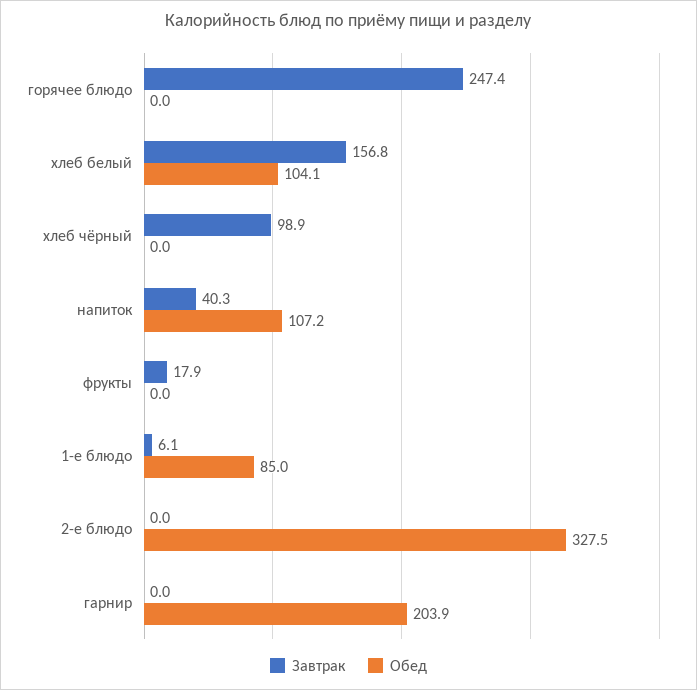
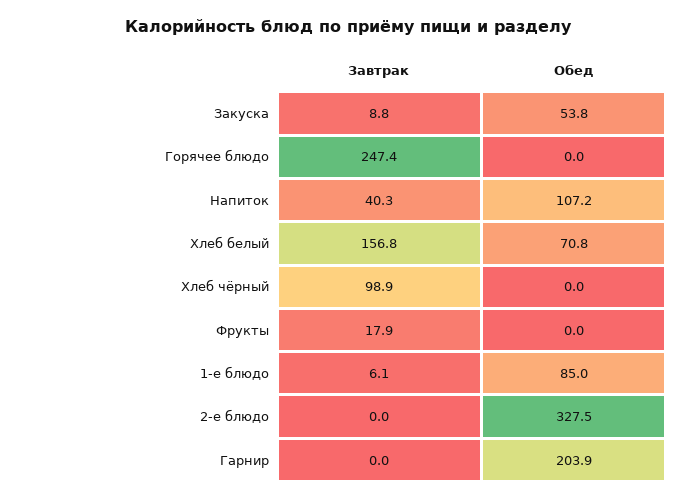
Обед, хлеб белый: 104.1 -> 70.8
Завтрак, Закуска: none -> 8.8
Обед, Закуска: none -> 53.8

